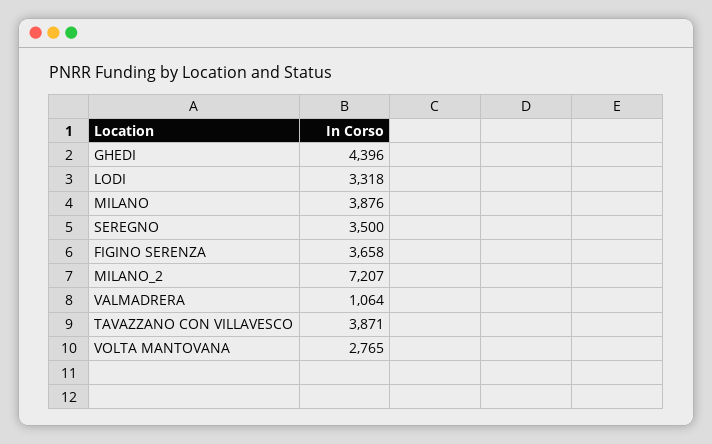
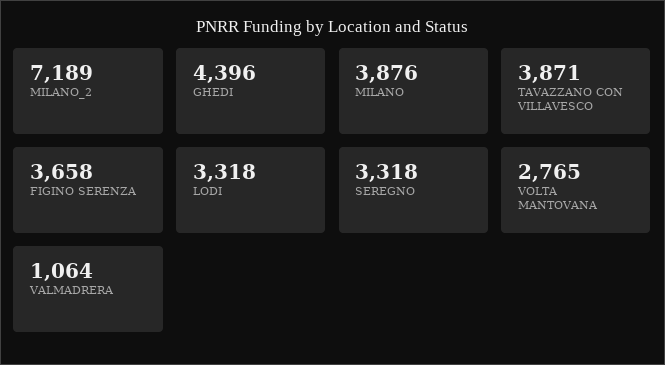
SEREGNO: 3500 -> 3318
MILANO_2: 7207 -> 7189

